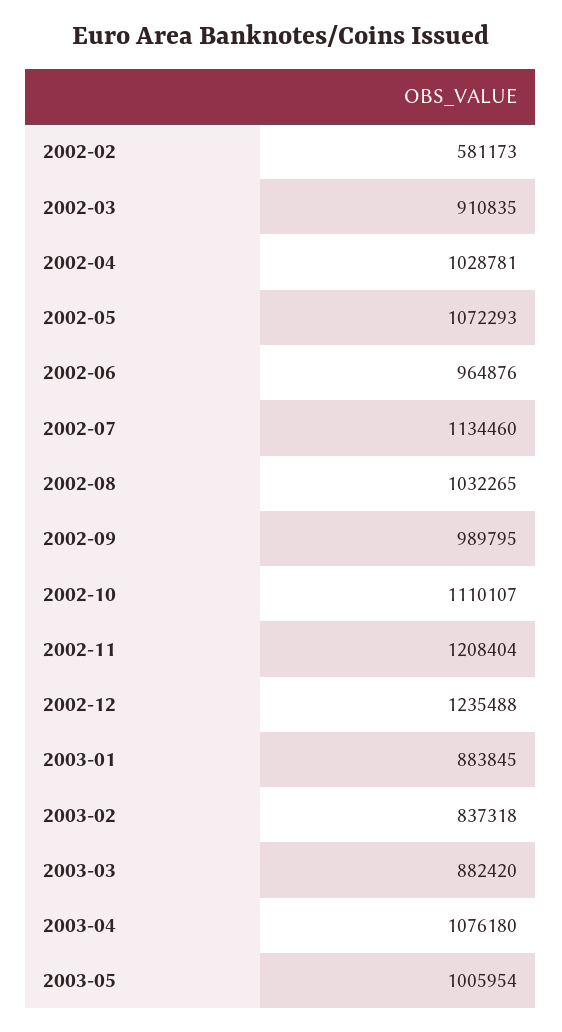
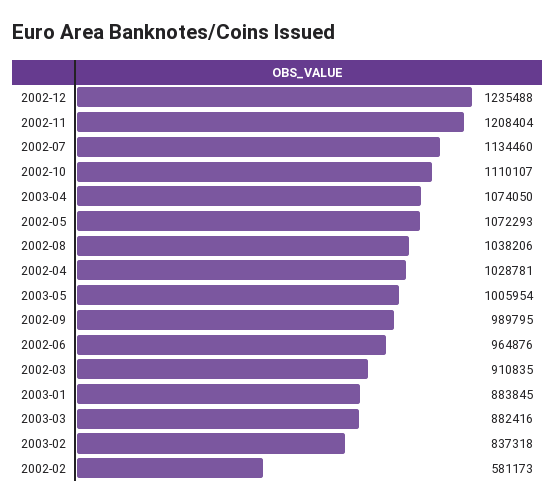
2002-08: 1032265 -> 1038206
2003-03: 882420 -> 882416
2003-04: 1076180 -> 1074050

